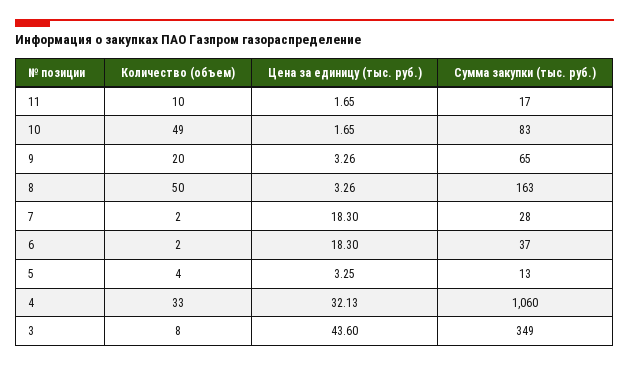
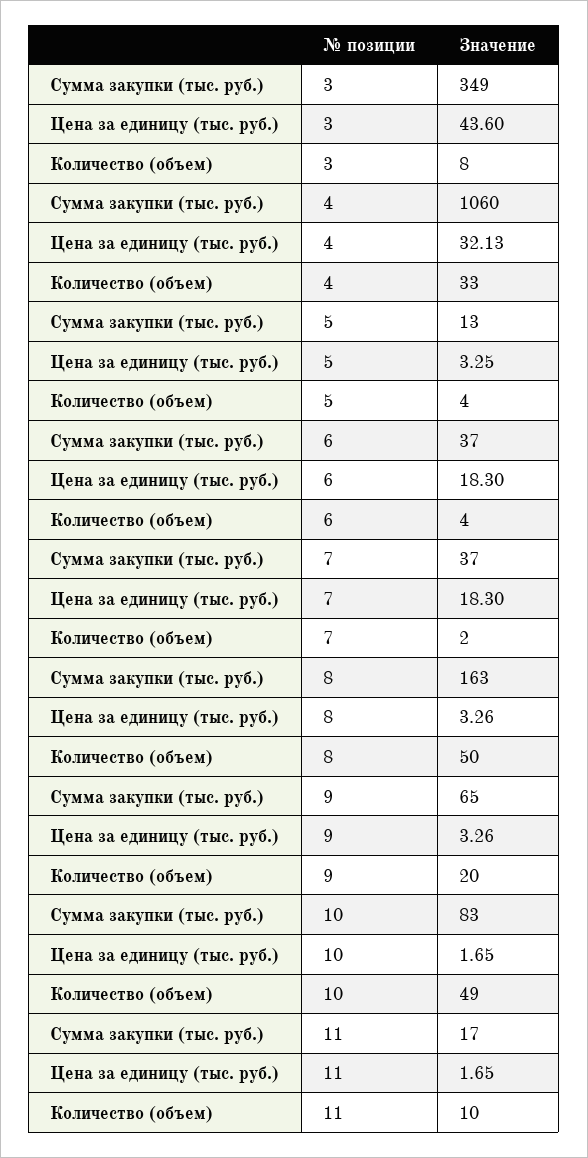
Сумма закупки (тыс. руб.), 7: 28 -> 37
Количество (объем), 6: 2 -> 4

